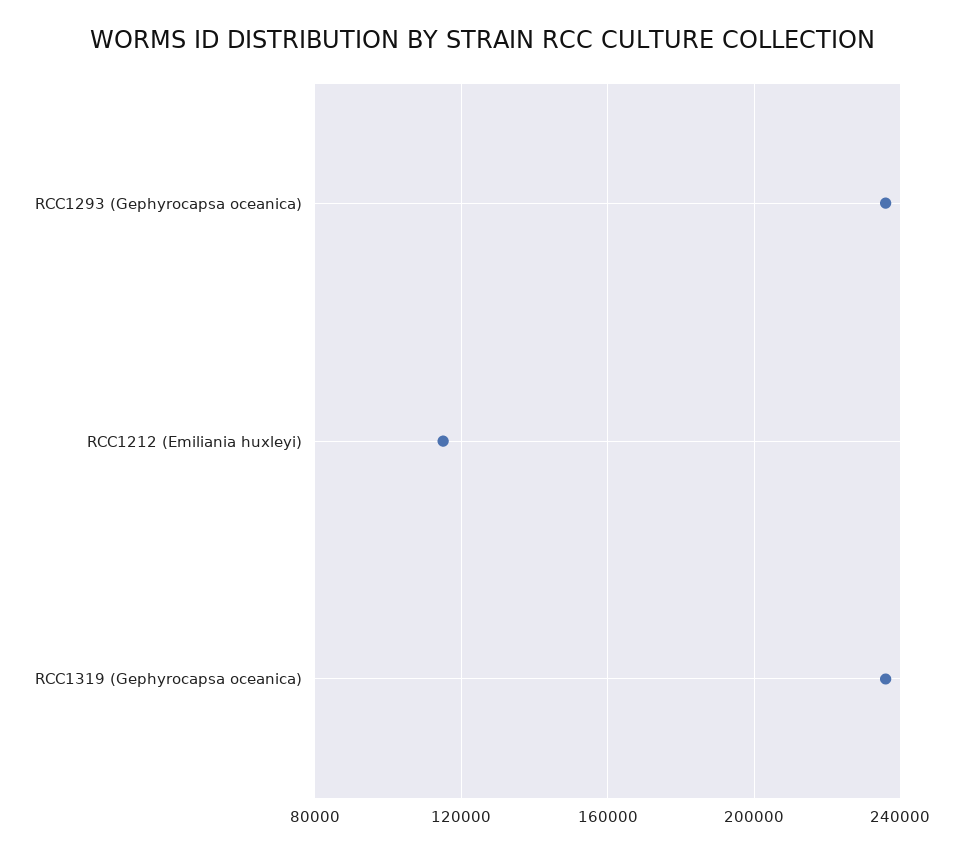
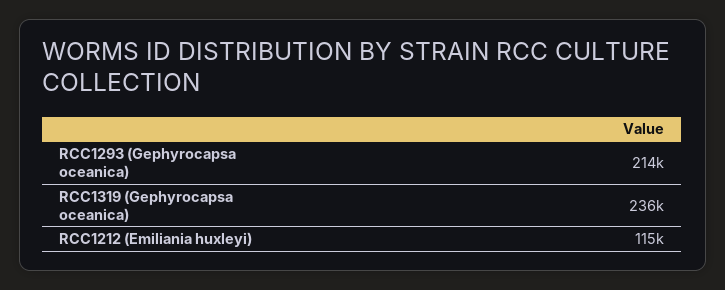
RCC1293 (Gephyrocapsa oceanica): 235000 -> 214000

